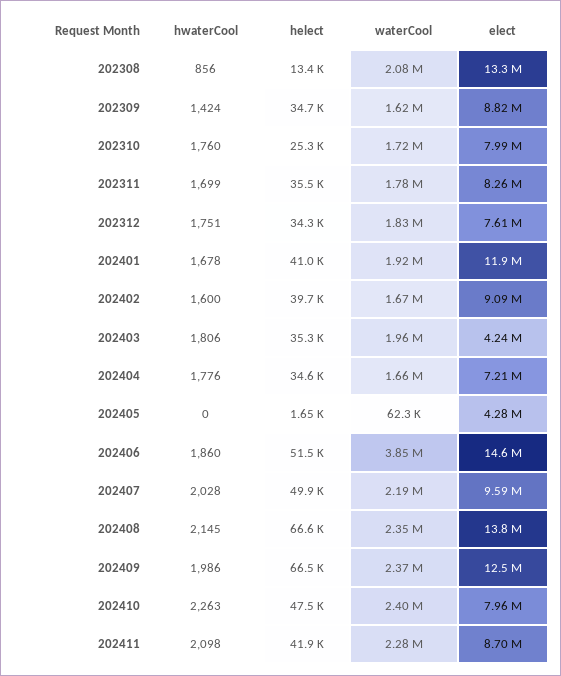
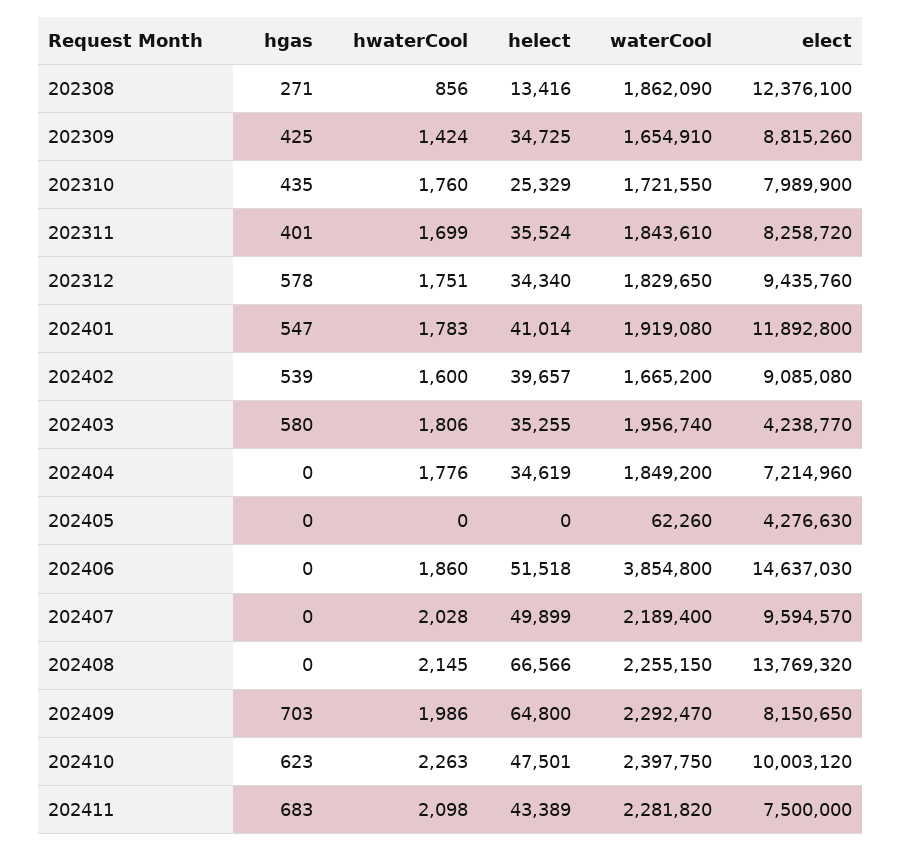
waterCool, 202308: 2080000 -> 1862090
elect, 202308: 13300000 -> 12376100
waterCool, 202309: 1620000 -> 1654910
waterCool, 202311: 1780000 -> 1843610
elect, 202312: 7610000 -> 9435760
hwaterCool, 202401: 1678 -> 1783
waterCool, 202404: 1660000 -> 1849200
helect, 202405: 1650 -> 0
waterCool, 202408: 2350000 -> 2255150
helect, 202409: 66500 -> 64800
waterCool, 202409: 2370000 -> 2292470
elect, 202409: 12500000 -> 8150650
elect, 202410: 7960000 -> 10003120
helect, 202411: 41900 -> 43389
elect, 202411: 8700000 -> 7500000
hgas, 202308: none -> 271
hgas, 202309: none -> 425
hgas, 202310: none -> 435
hgas, 202311: none -> 401
hgas, 202312: none -> 578
hgas, 202401: none -> 547
hgas, 202402: none -> 539
hgas, 202403: none -> 580
hgas, 202404: none -> 0
hgas, 202405: none -> 0
hgas, 202406: none -> 0
hgas, 202407: none -> 0
hgas, 202408: none -> 0
hgas, 202409: none -> 703
hgas, 202410: none -> 623
hgas, 202411: none -> 683

